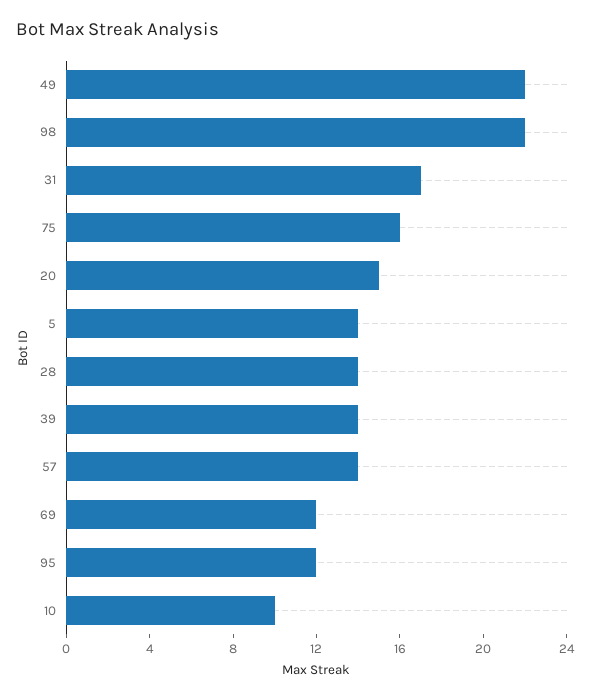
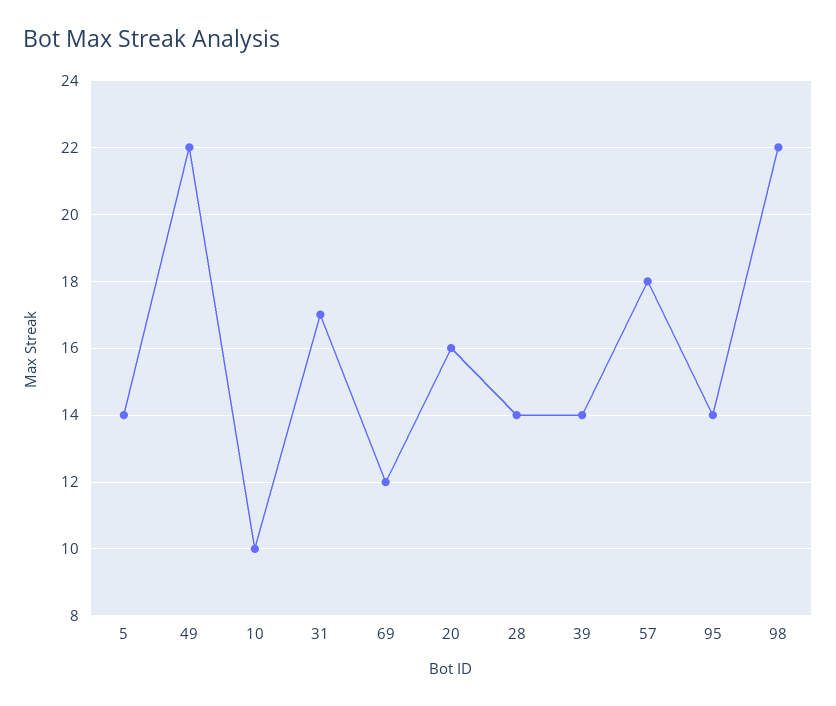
75: 16 -> none
20: 15 -> 16
57: 14 -> 18
95: 12 -> 14

